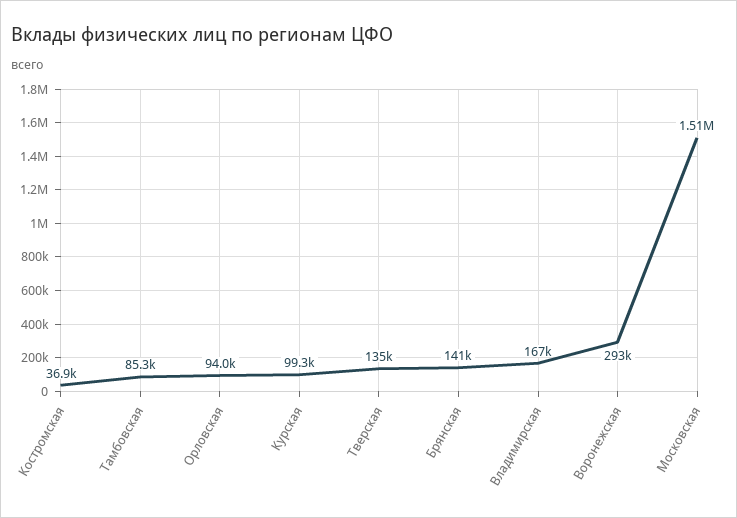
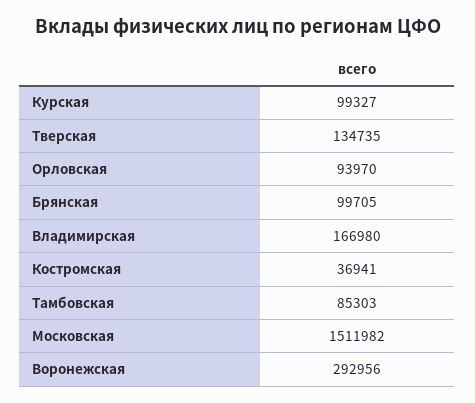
Брянская: 141000 -> 99705

